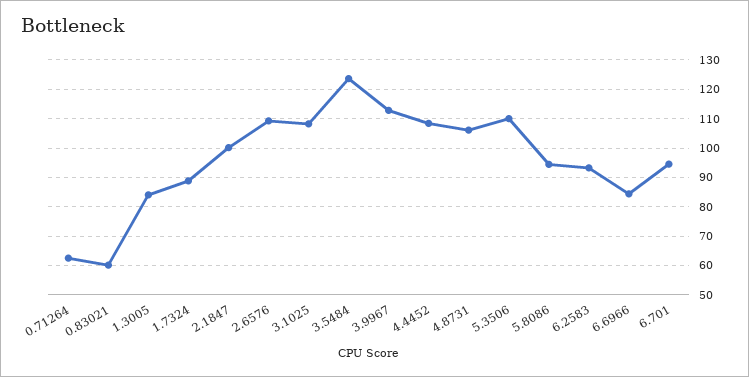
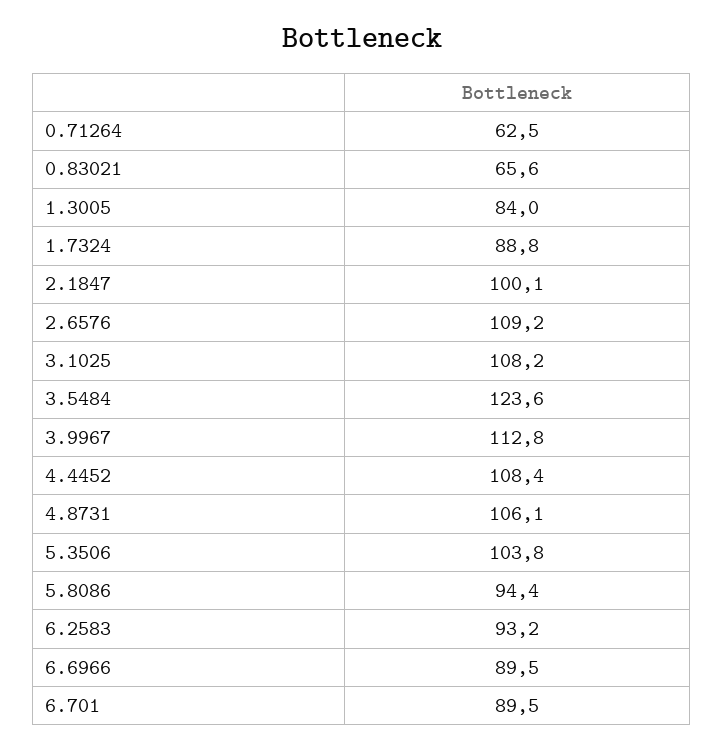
0.83021: 60 -> 65.6
5.3506: 110 -> 103.8
6.6966: 85 -> 89.5
6.701: 95 -> 89.5

